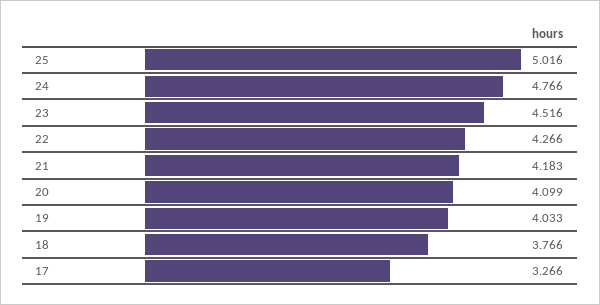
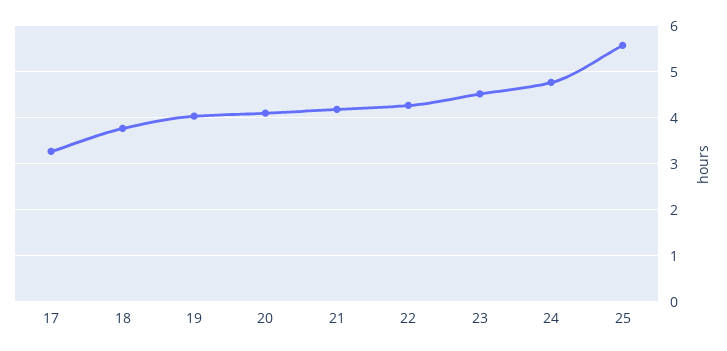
25: 5.016 -> 5.6

